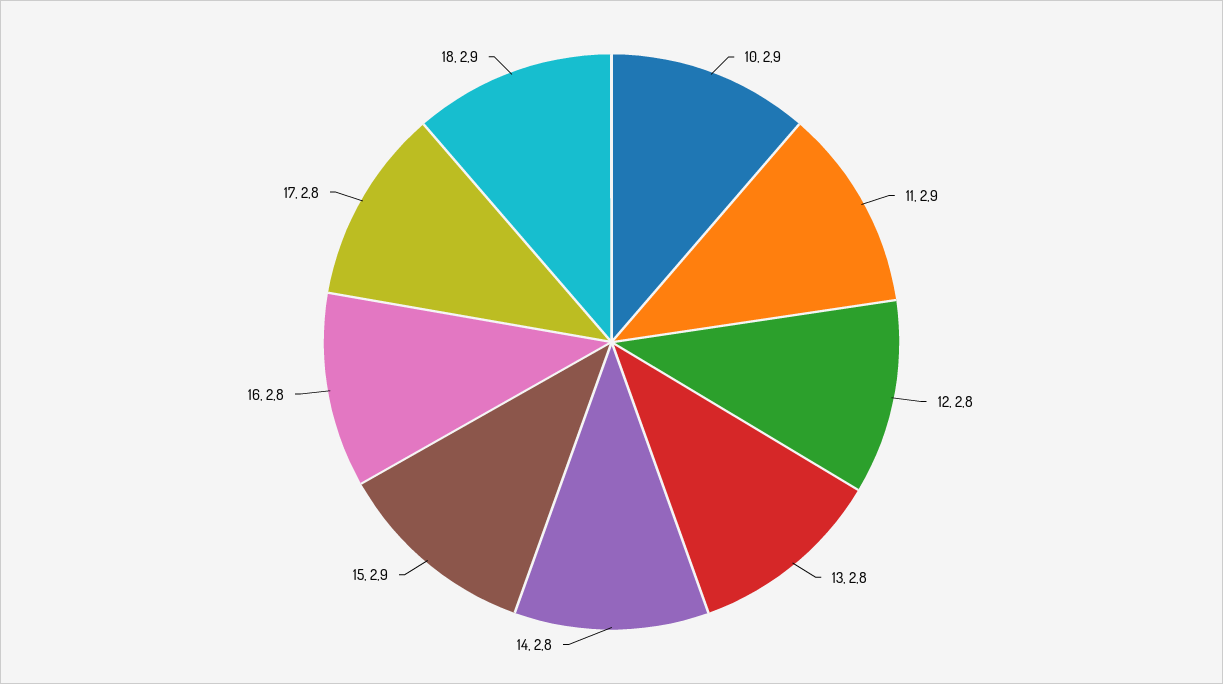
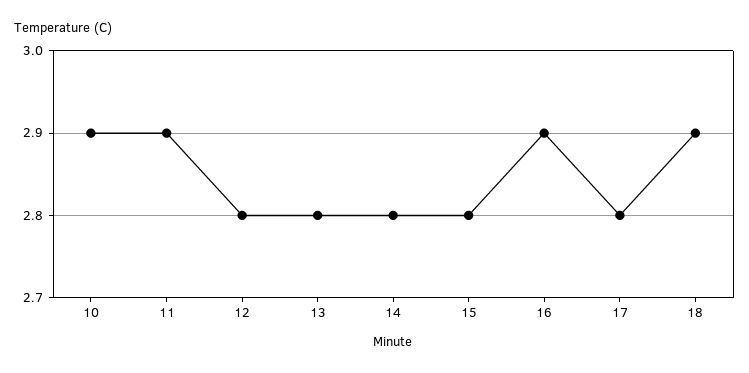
15: 2.9 -> 2.8
16: 2.8 -> 2.9

